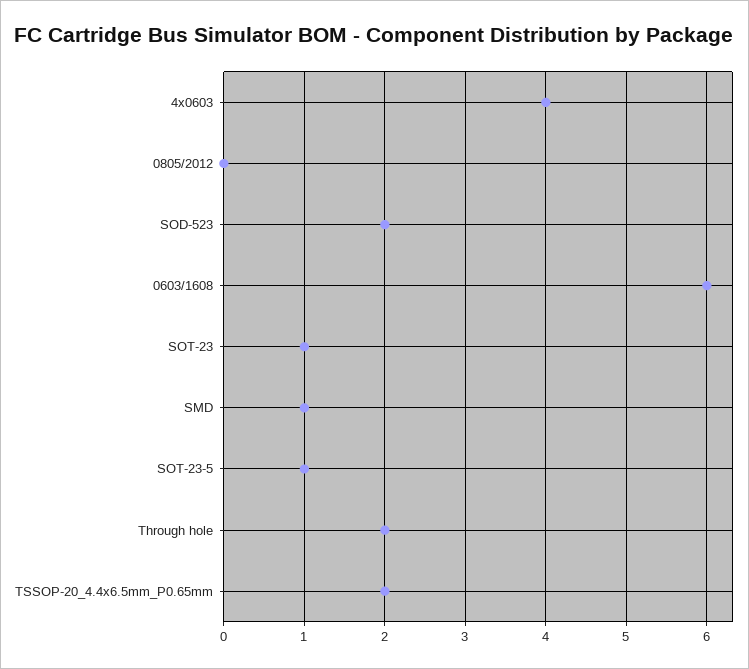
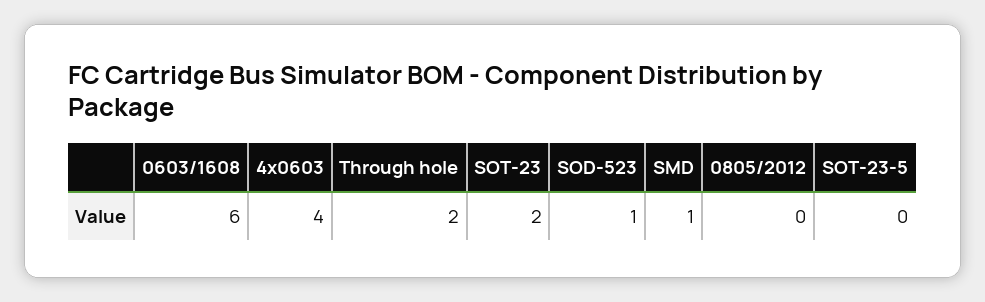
SOD-523: 2 -> 1
SOT-23: 1 -> 2
SOT-23-5: 1 -> 0
TSSOP-20_4.4x6.5mm_P0.65mm: 2 -> none

